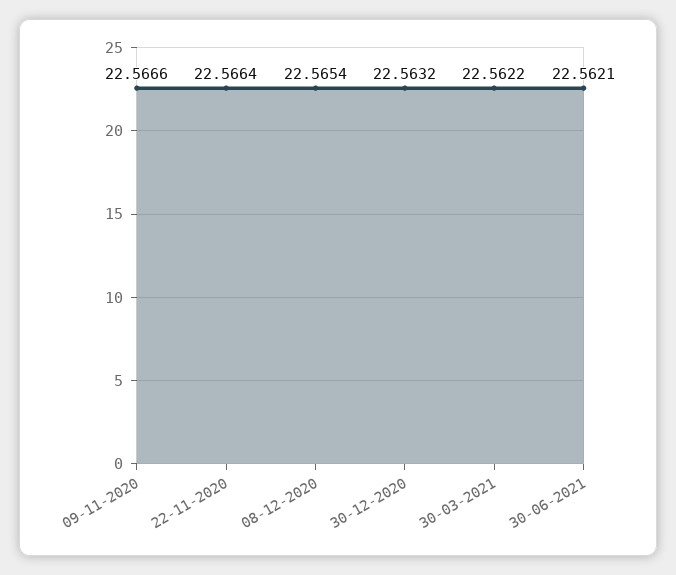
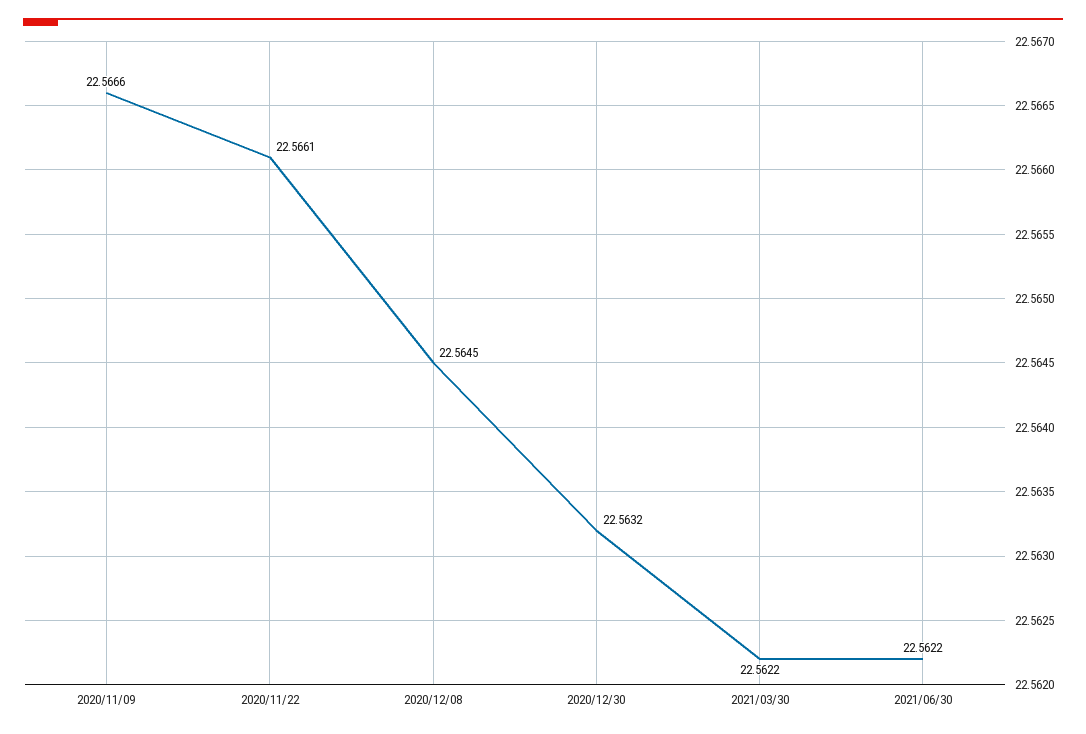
22-11-2020: 22.5664 -> 22.5661
08-12-2020: 22.5654 -> 22.5645
30-06-2021: 22.5621 -> 22.5622

